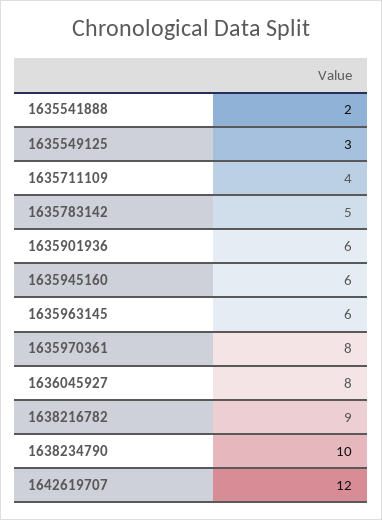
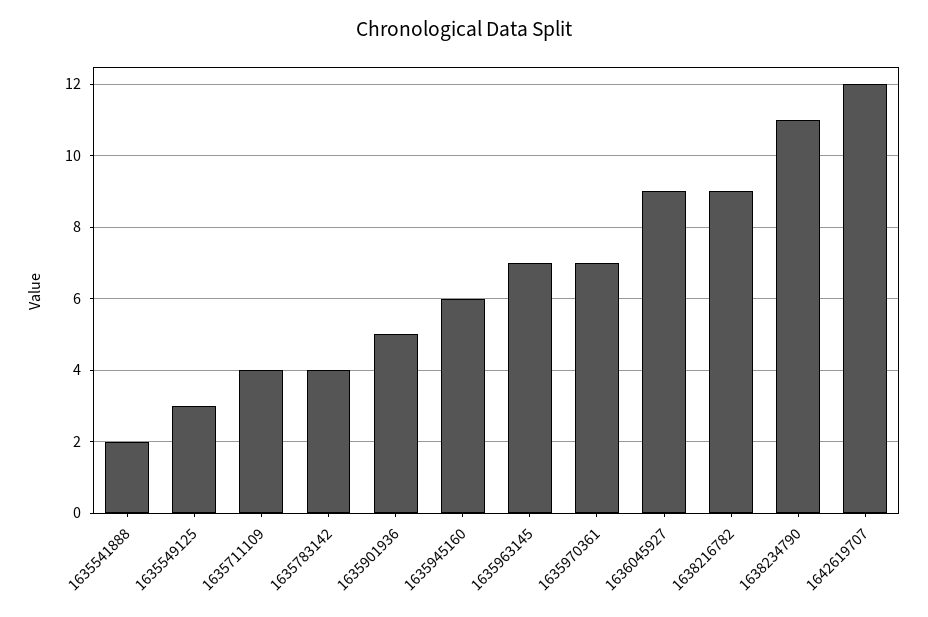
1635783142: 5 -> 4
1635901936: 6 -> 5
1635963145: 6 -> 7
1635970361: 8 -> 7
1636045927: 8 -> 9
1638234790: 10 -> 11

